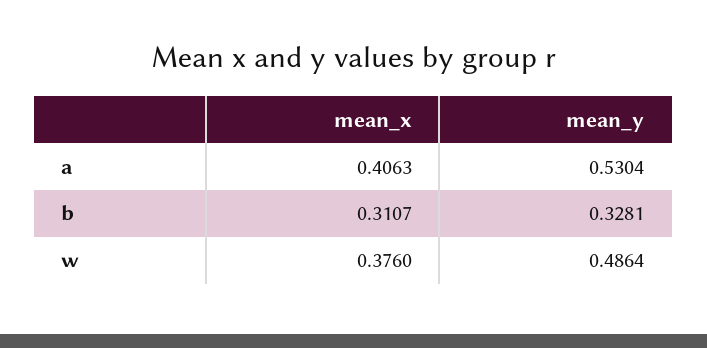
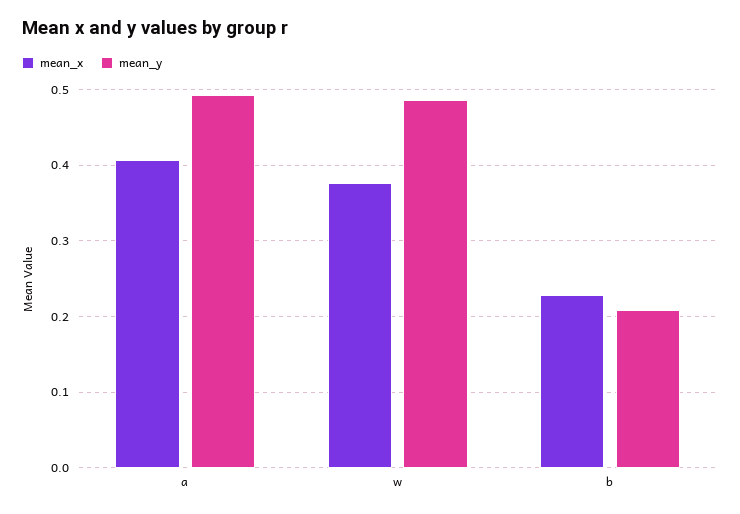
mean_y, a: 0.5304 -> 0.49
mean_x, b: 0.3107 -> 0.23
mean_y, b: 0.3281 -> 0.21

